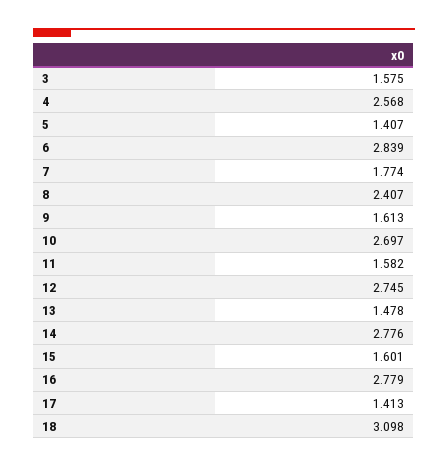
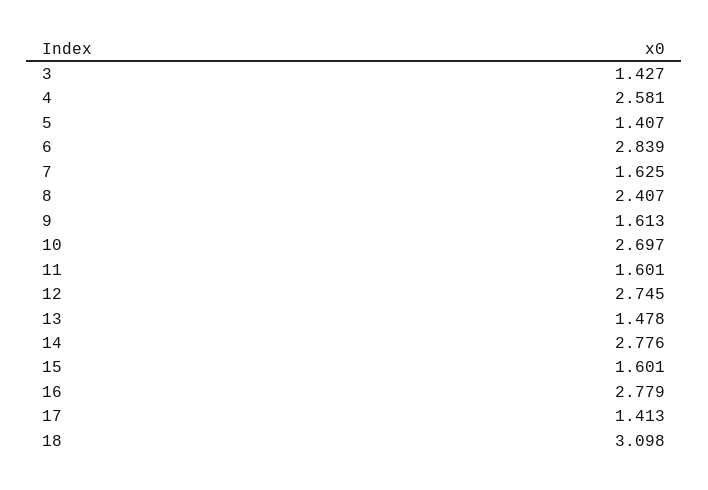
3: 1.575 -> 1.427
4: 2.568 -> 2.581
7: 1.774 -> 1.625
11: 1.582 -> 1.601

